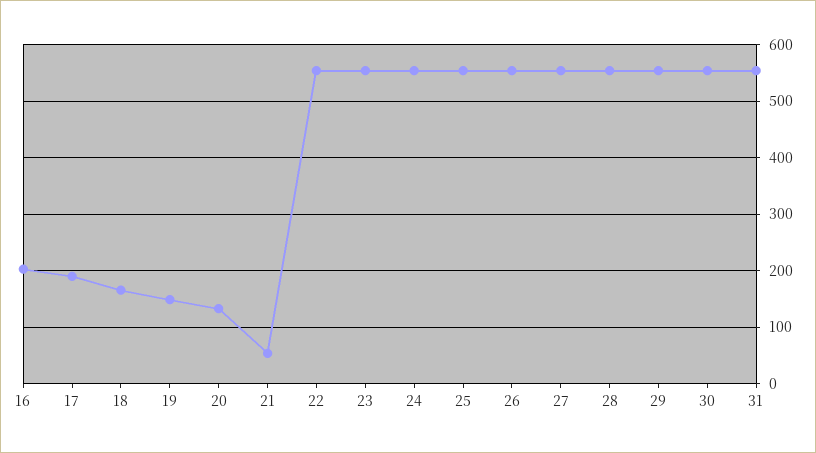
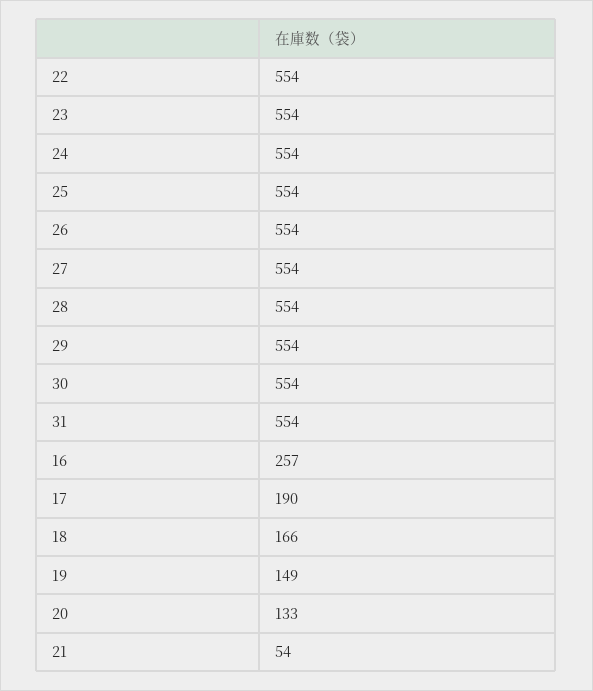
16: 200 -> 257

